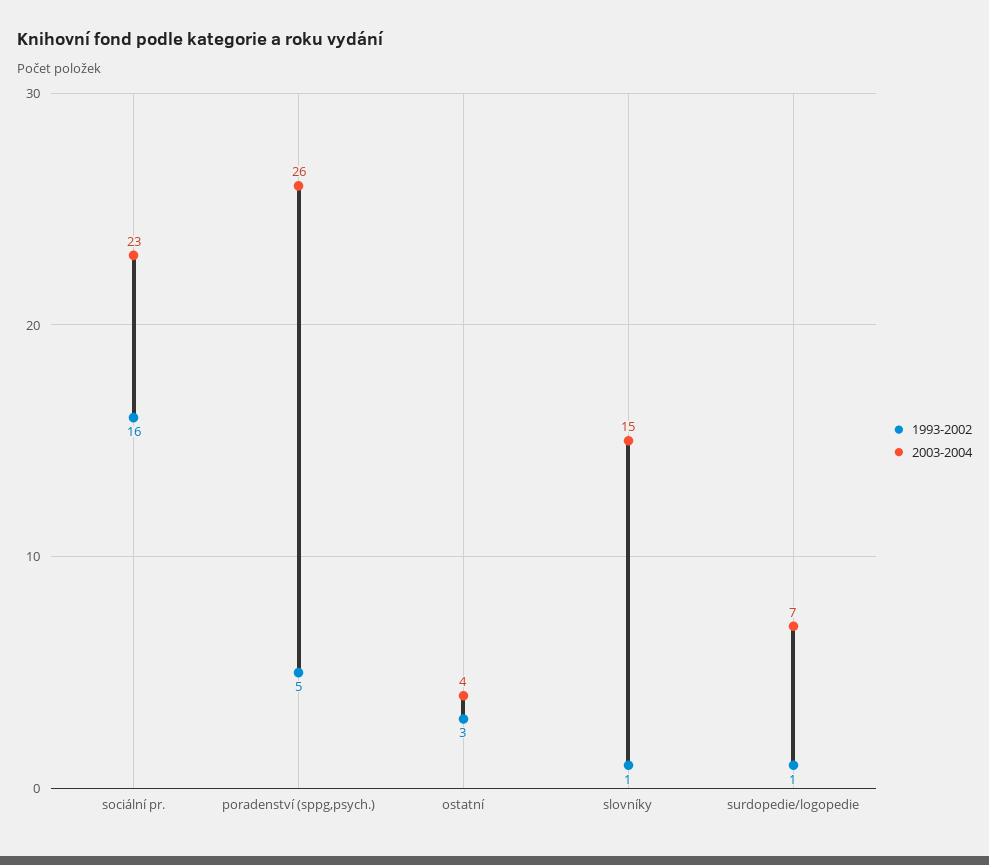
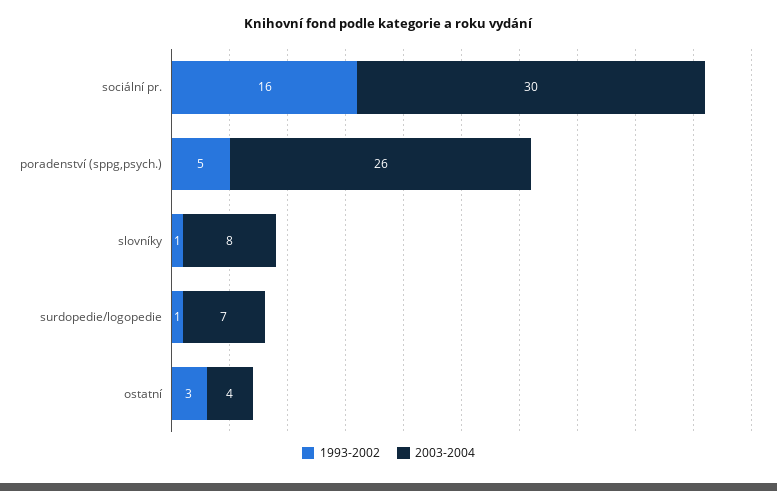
2003-2004, sociální pr.: 23 -> 30
2003-2004, slovníky: 15 -> 8

